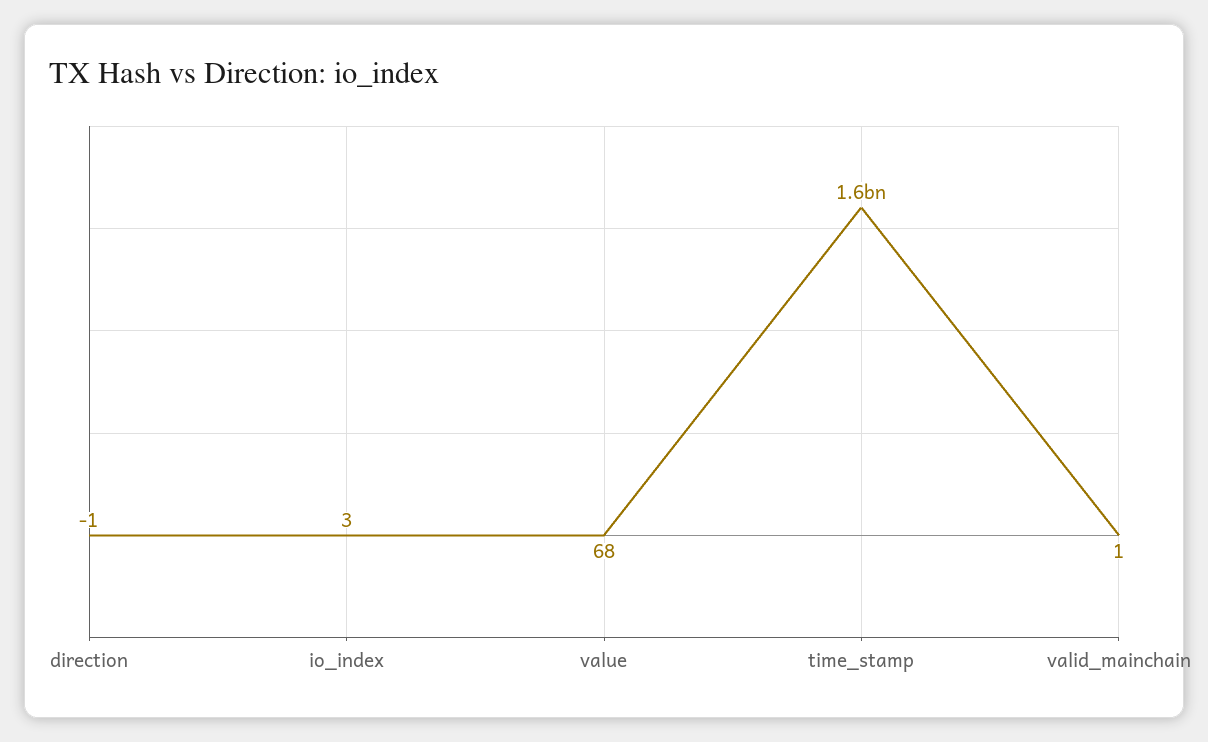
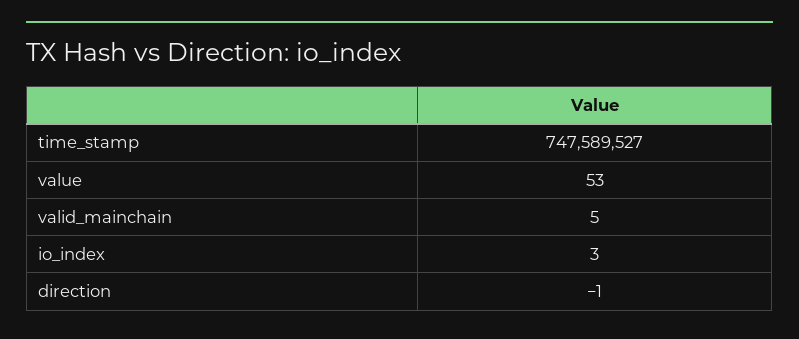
value: 68 -> 53
time_stamp: 1600000000 -> 747589527
valid_mainchain: 1 -> 5

